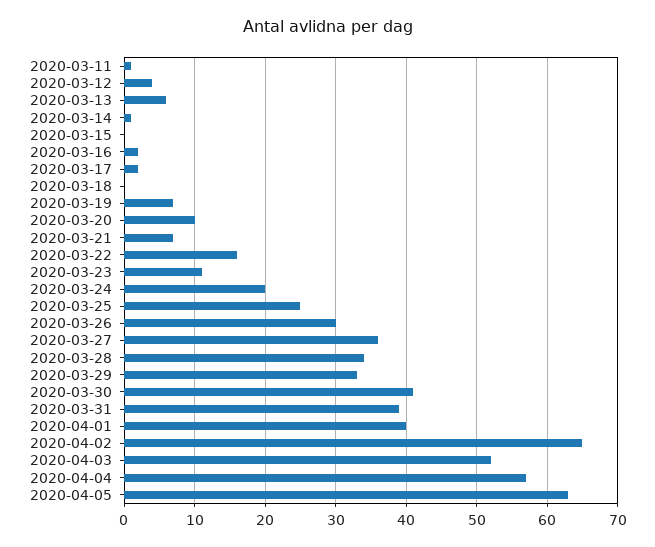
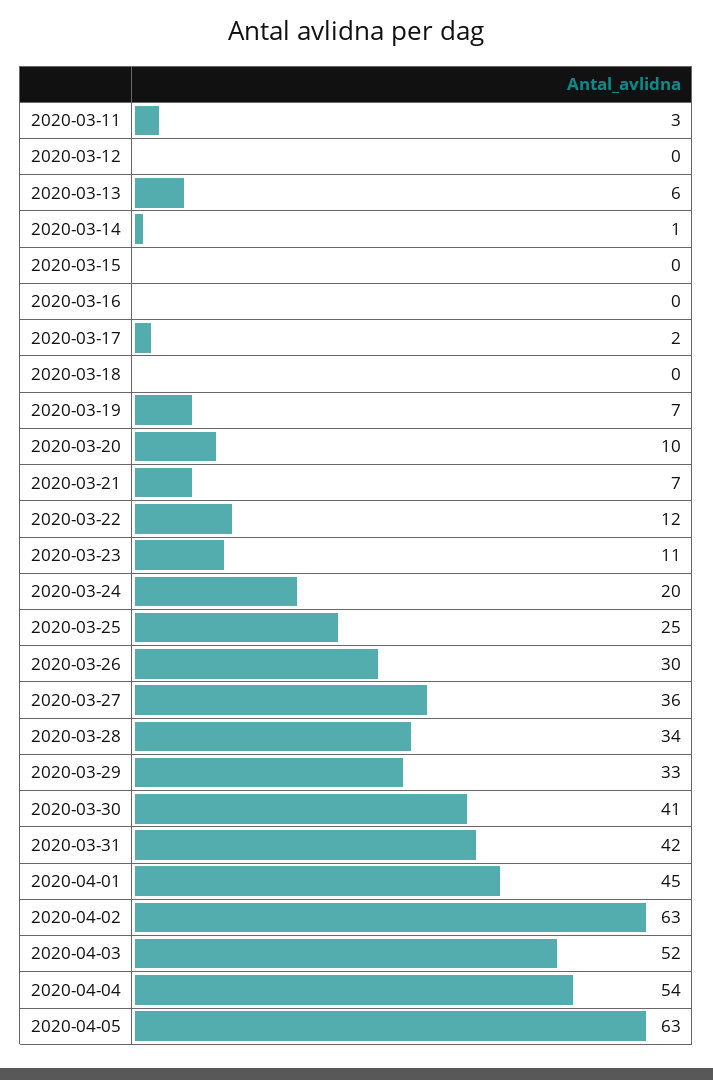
2020-03-11: 1 -> 3
2020-03-12: 4 -> 0
2020-03-16: 2 -> 0
2020-03-22: 16 -> 12
2020-03-31: 39 -> 42
2020-04-01: 40 -> 45
2020-04-02: 65 -> 63
2020-04-04: 57 -> 54

